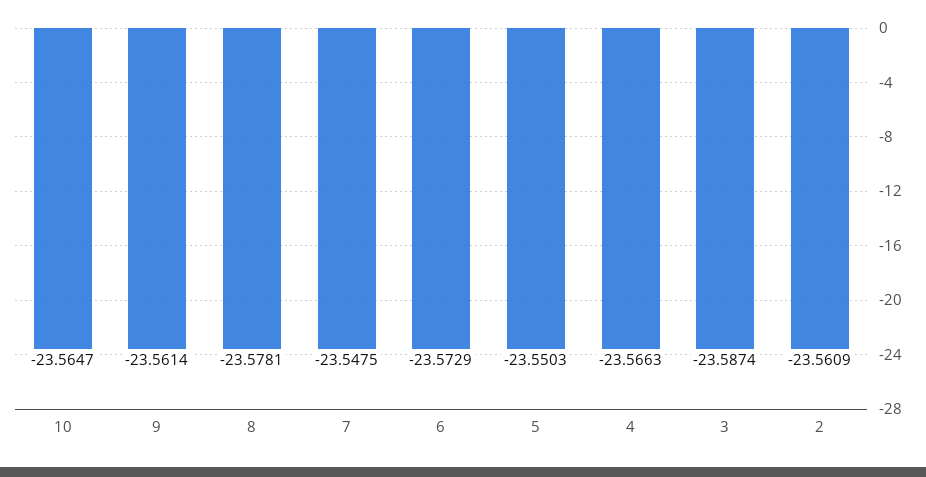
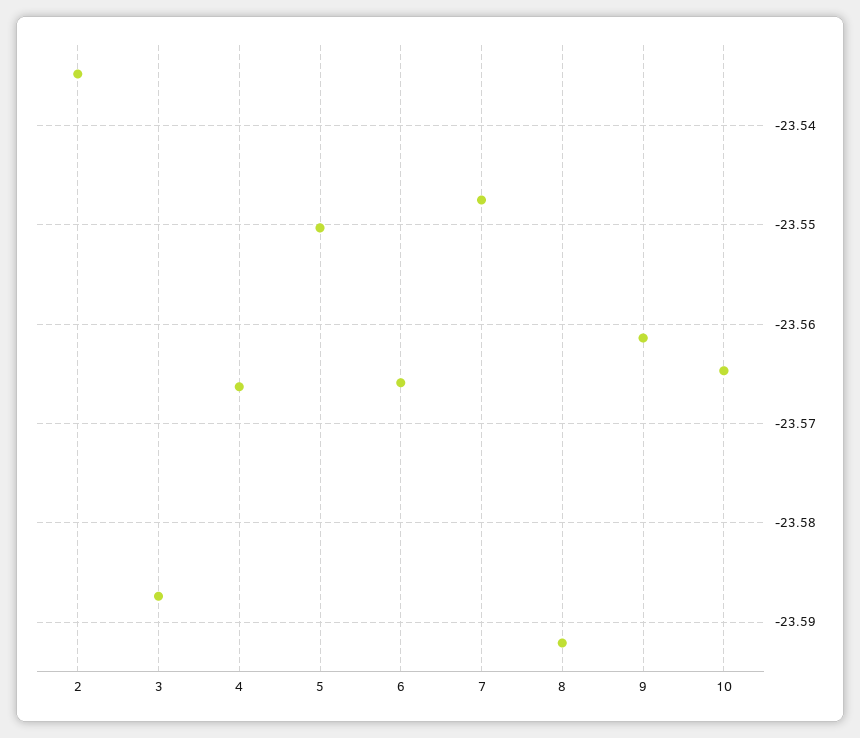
8: -23.5781 -> -23.592
6: -23.5729 -> -23.566
2: -23.5609 -> -23.535

